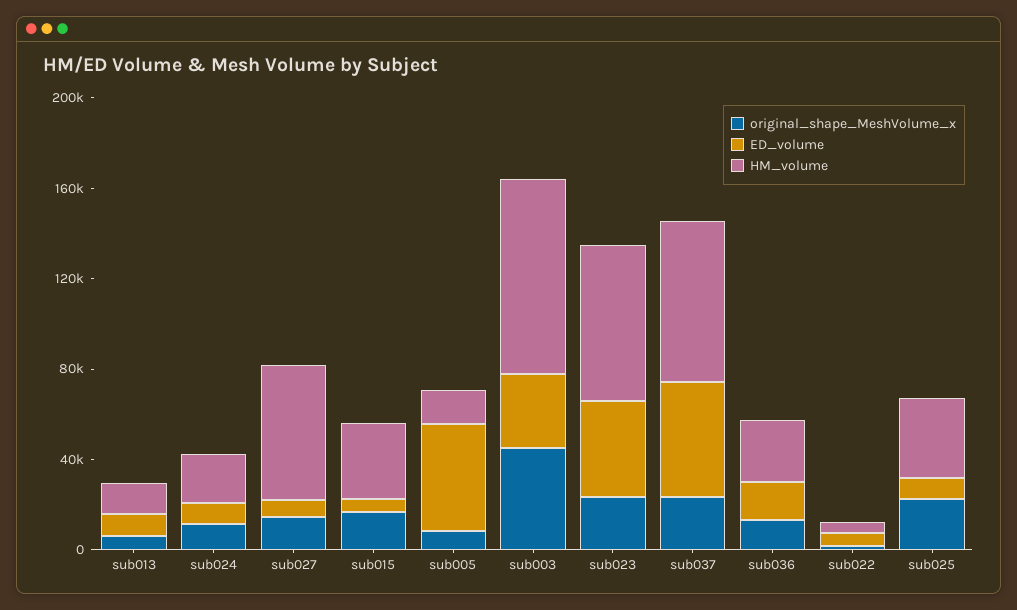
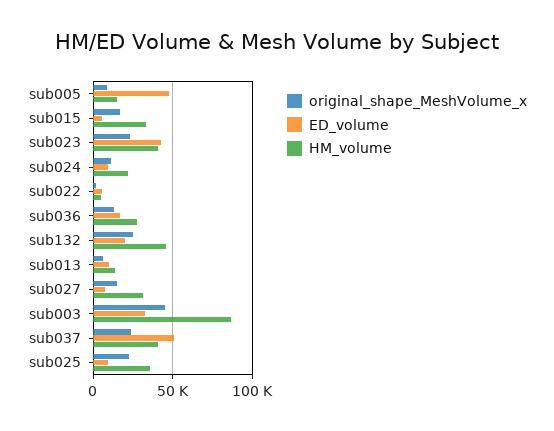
HM_volume, sub027: 60000 -> 30000
HM_volume, sub023: 70000 -> 40000
HM_volume, sub037: 70000 -> 40000
original_shape_MeshVolume_x, sub132: none -> 25000
ED_volume, sub132: none -> 20000
HM_volume, sub132: none -> 45000

